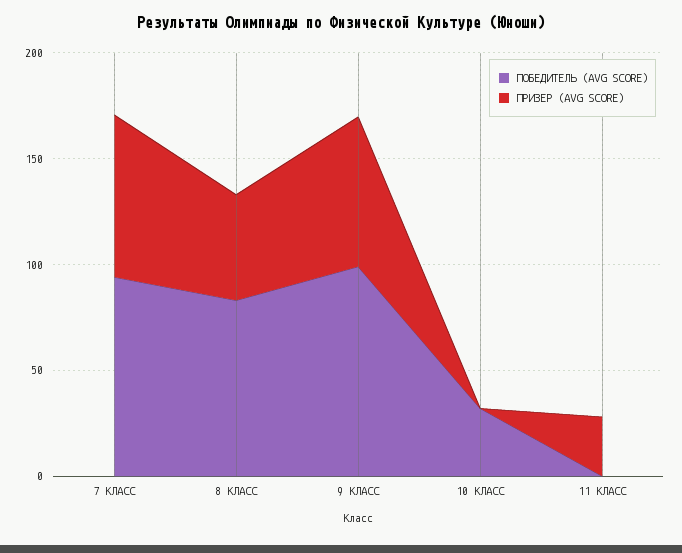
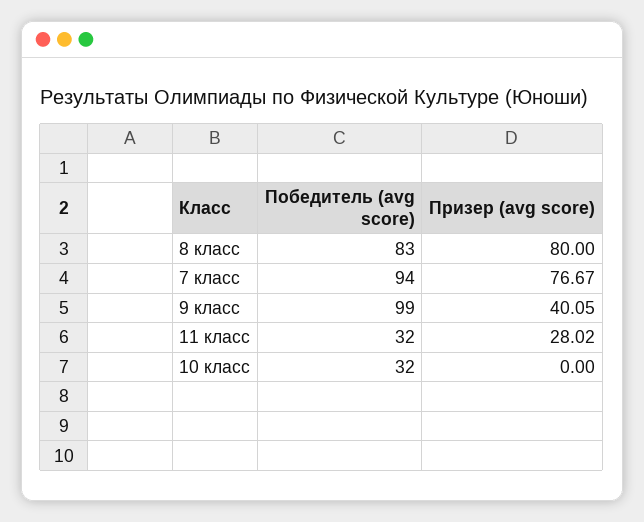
ПРИЗЕР (AVG SCORE), 8 КЛАСС: 50 -> 80
ПРИЗЕР (AVG SCORE), 9 КЛАСС: 70 -> 40.05
ПОБЕДИТЕЛЬ (AVG SCORE), 11 КЛАСС: 0 -> 32

